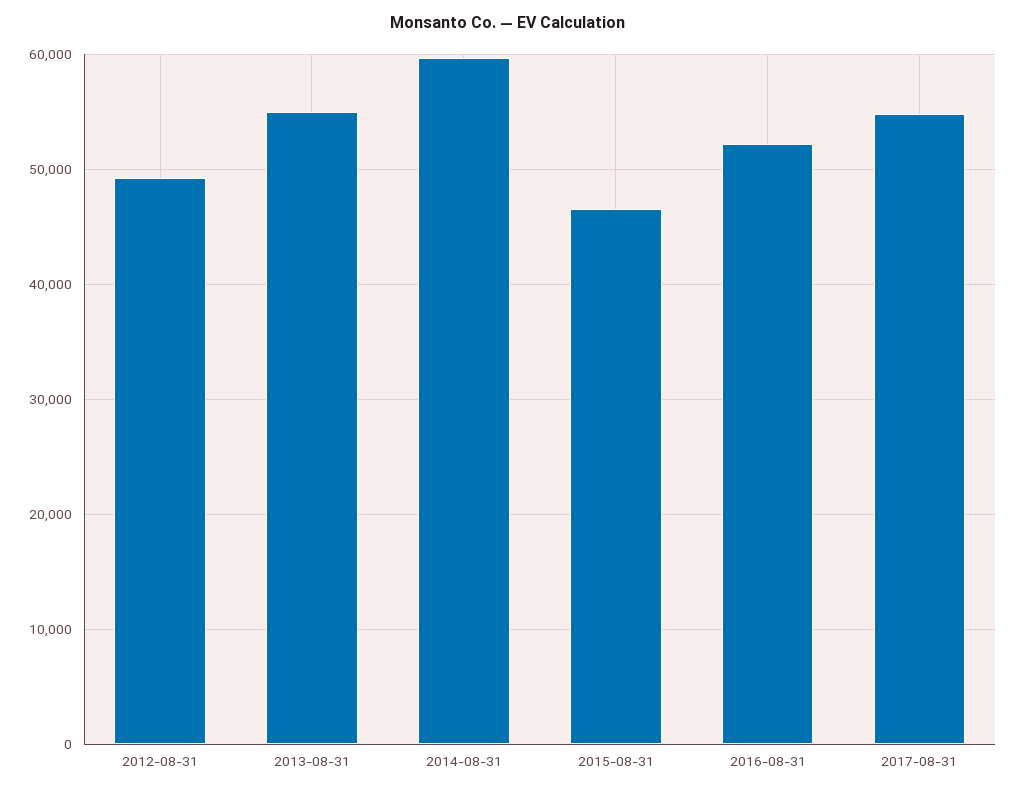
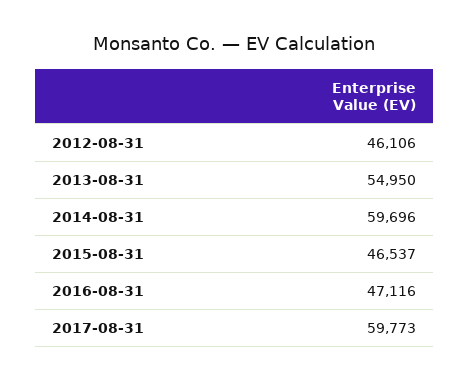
2012-08-31: 49000 -> 46106
2016-08-31: 52000 -> 47116
2017-08-31: 55000 -> 59773

